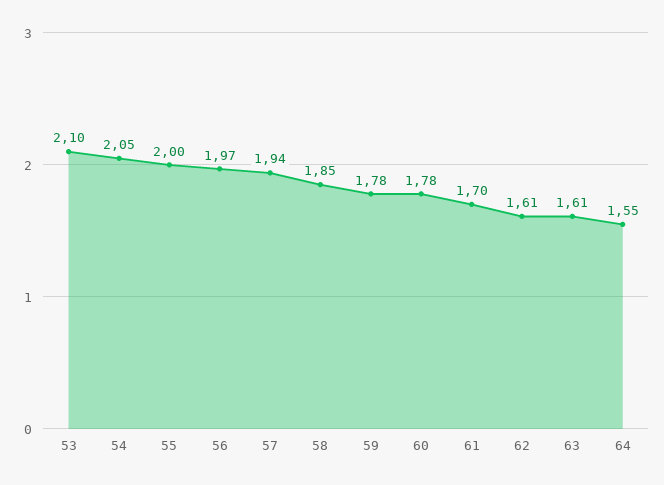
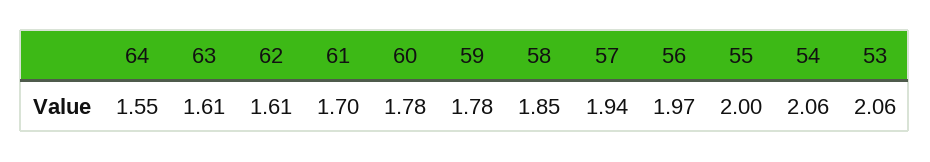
53: 2.1 -> 2.06
54: 2.05 -> 2.06

